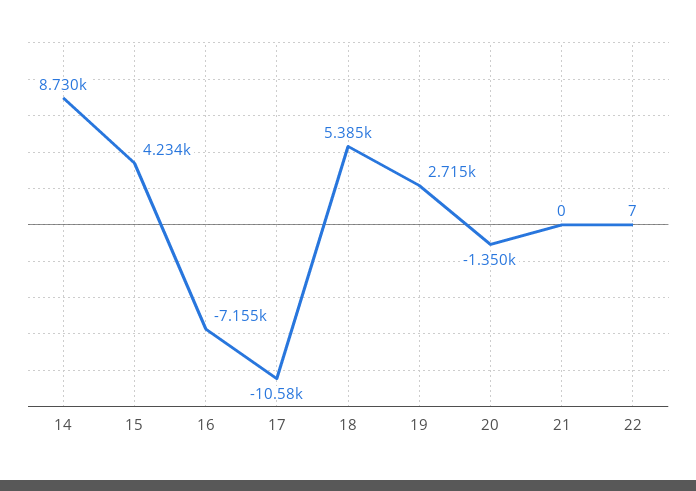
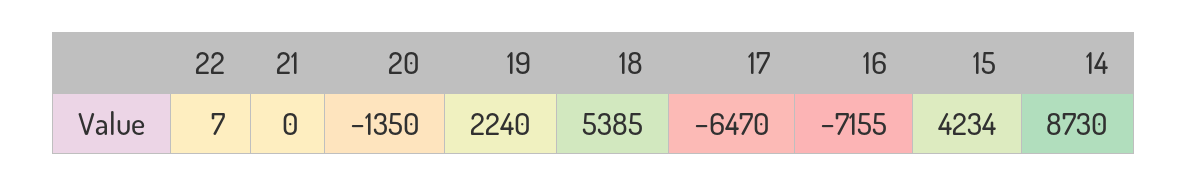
17: -10580 -> -6470
19: 2715 -> 2240

